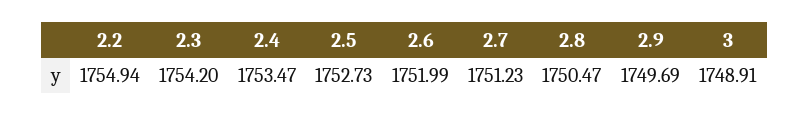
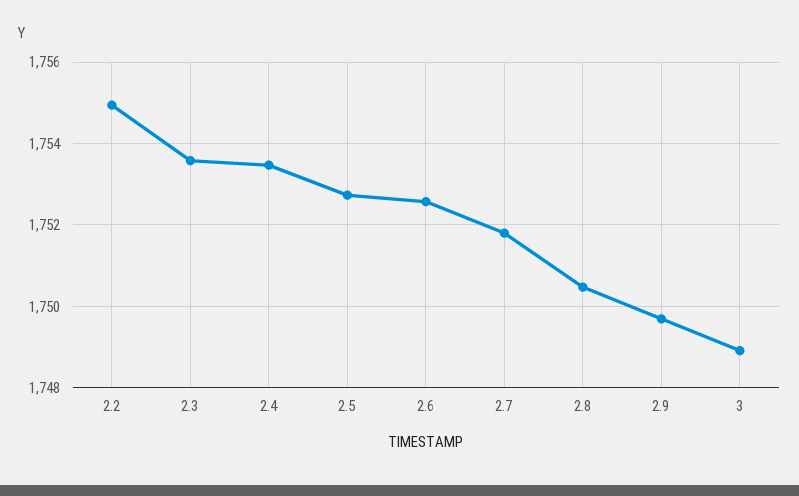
2.3: 1754.2 -> 1753.6
2.6: 1751.99 -> 1752.6
2.7: 1751.23 -> 1751.8

